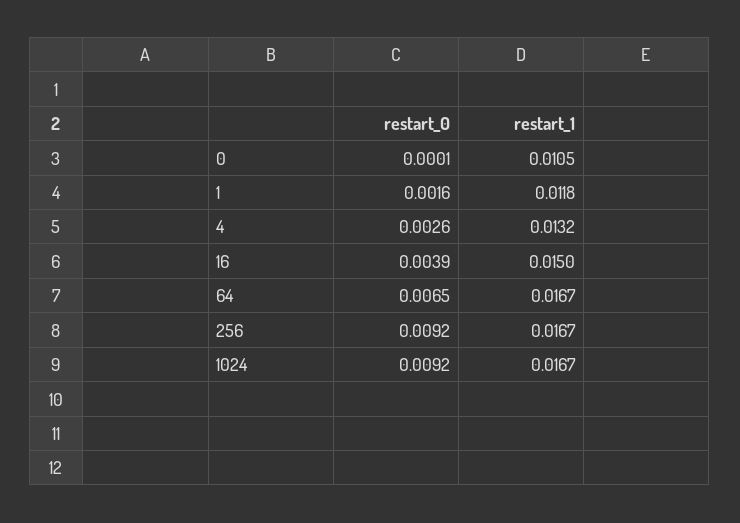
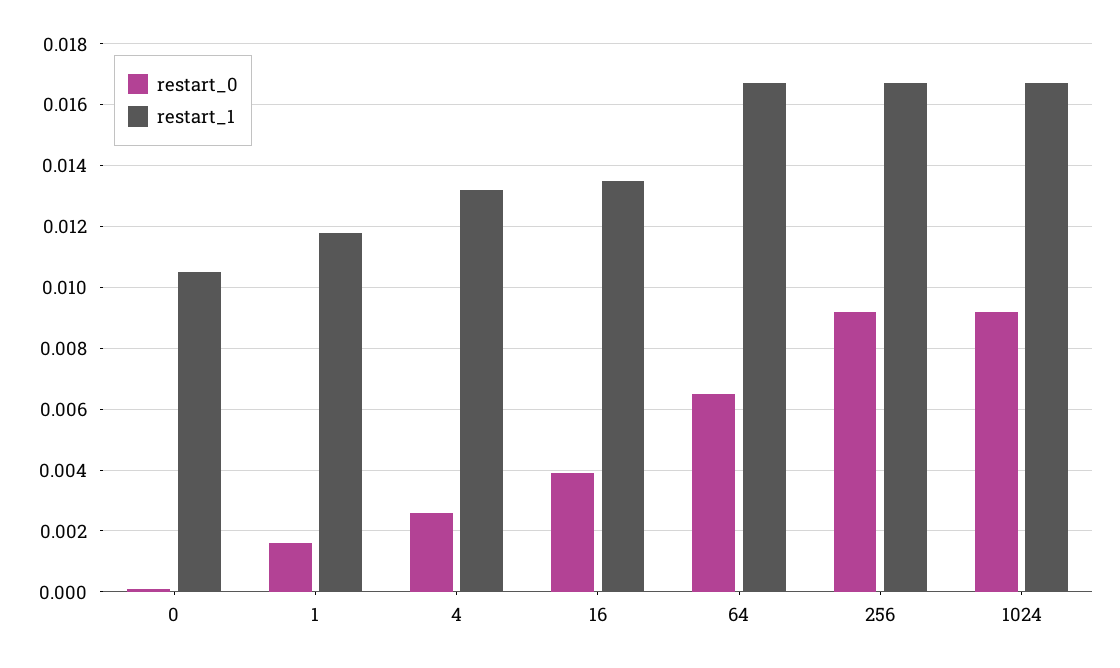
restart_1, 16: 0.015 -> 0.0135

